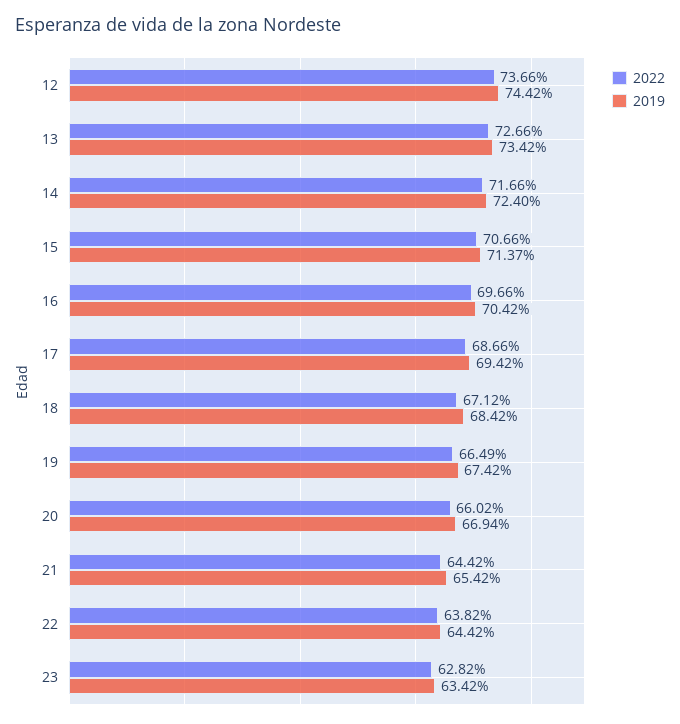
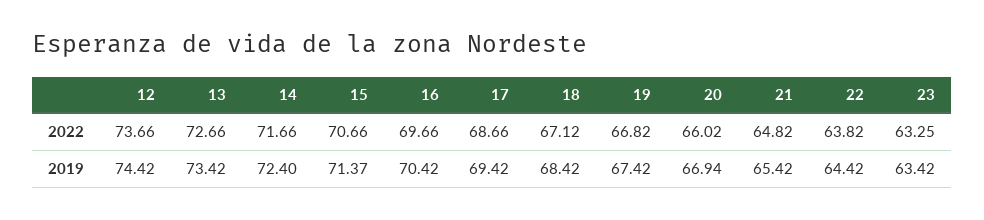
2022, 19: 66.49 -> 66.82
2022, 21: 64.42 -> 64.82
2022, 23: 62.82 -> 63.25

